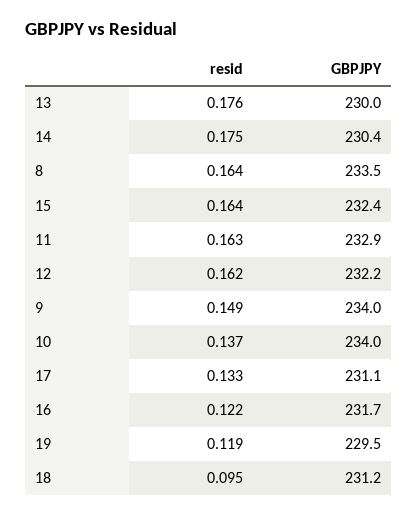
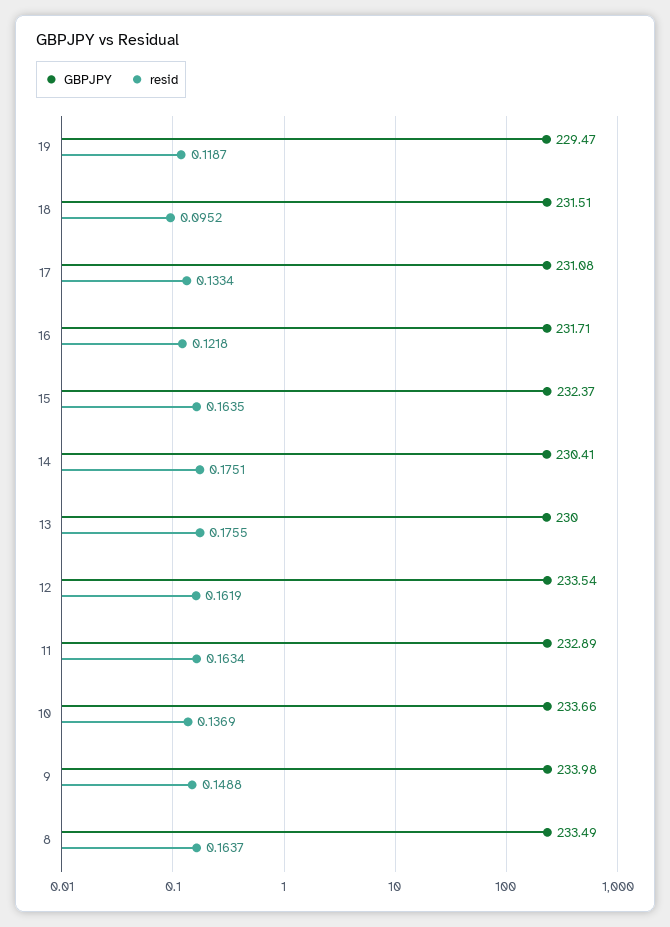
GBPJPY, 12: 232.2 -> 233.54
GBPJPY, 10: 234 -> 233.66
GBPJPY, 18: 231.2 -> 231.51

